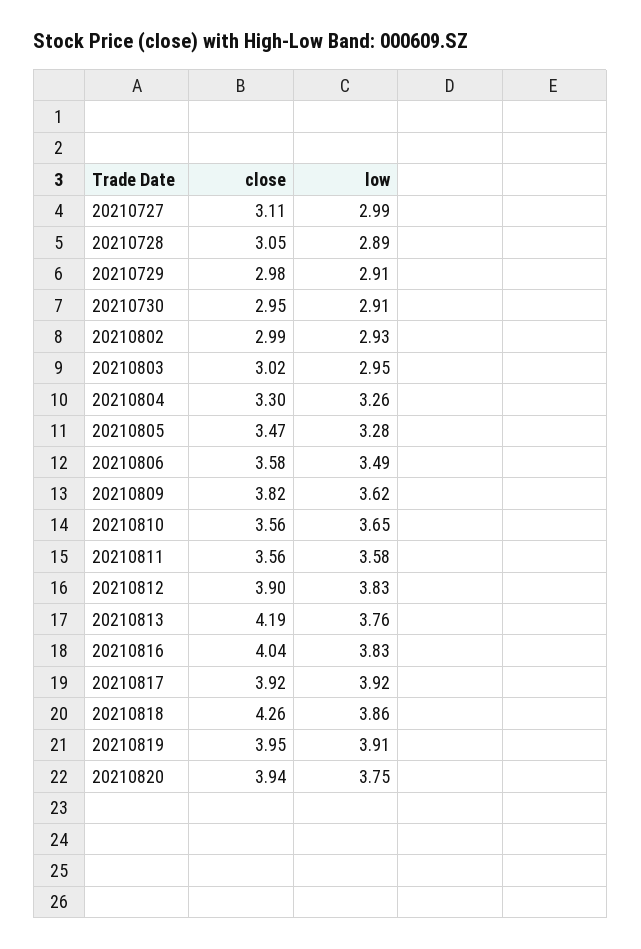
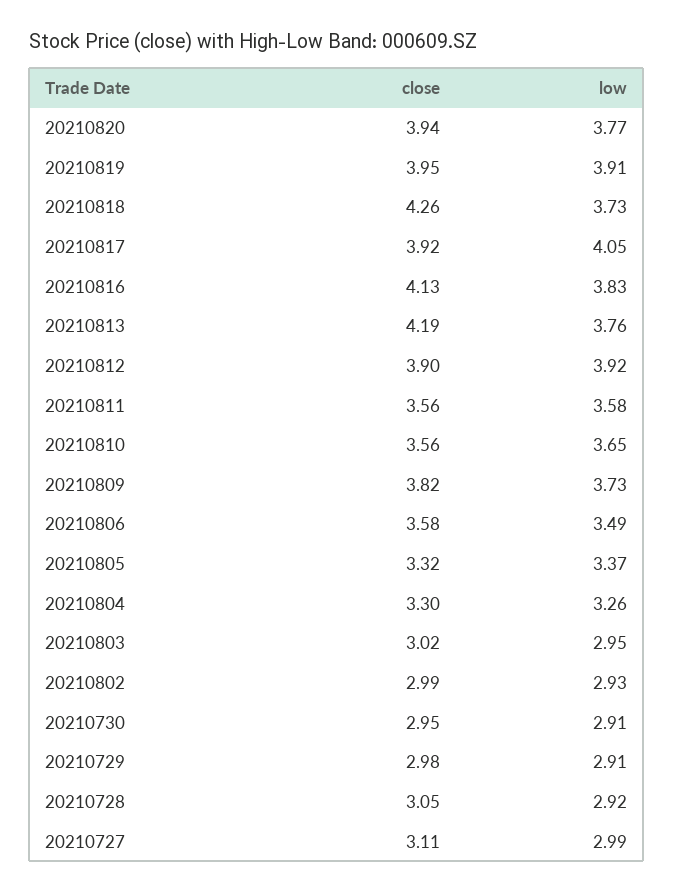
low, 20210728: 2.89 -> 2.92
close, 20210805: 3.47 -> 3.32
low, 20210805: 3.28 -> 3.37
low, 20210809: 3.62 -> 3.73
low, 20210812: 3.83 -> 3.92
close, 20210816: 4.04 -> 4.13
low, 20210817: 3.92 -> 4.05
low, 20210818: 3.86 -> 3.73
low, 20210820: 3.75 -> 3.77

